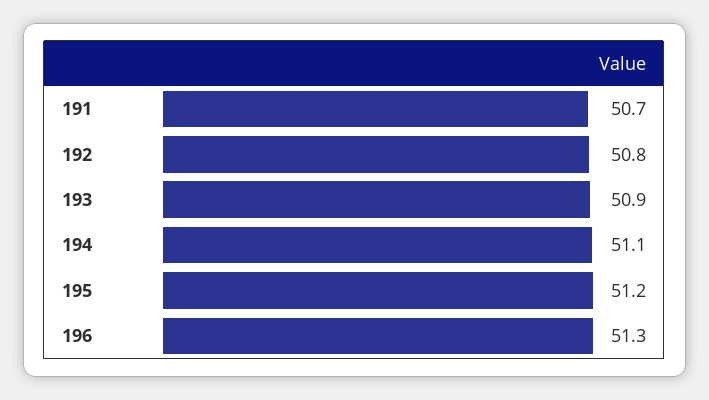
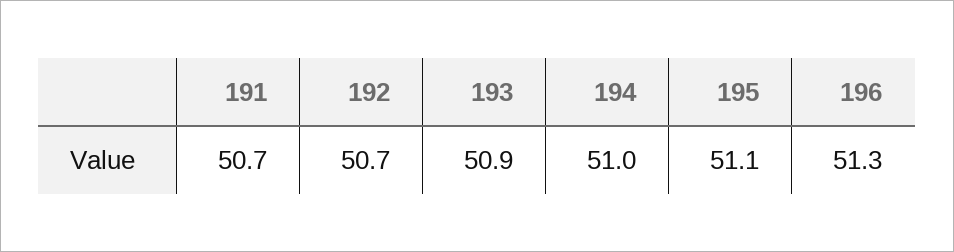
192: 50.8 -> 50.7
194: 51.1 -> 51
195: 51.2 -> 51.1

